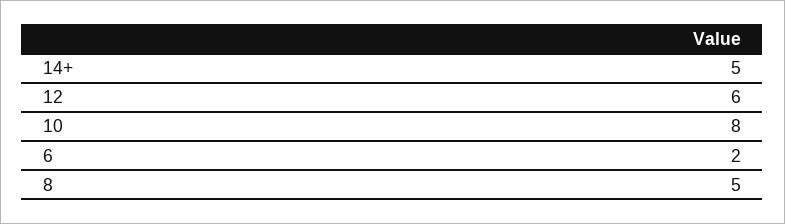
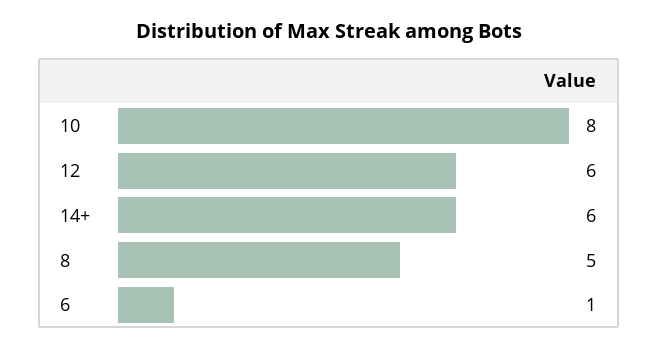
14+: 5 -> 6
6: 2 -> 1

